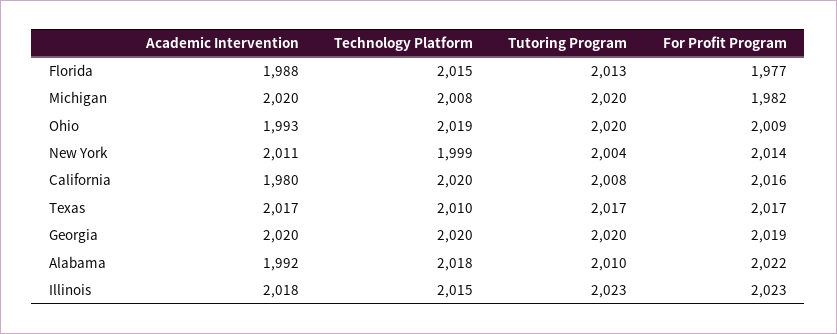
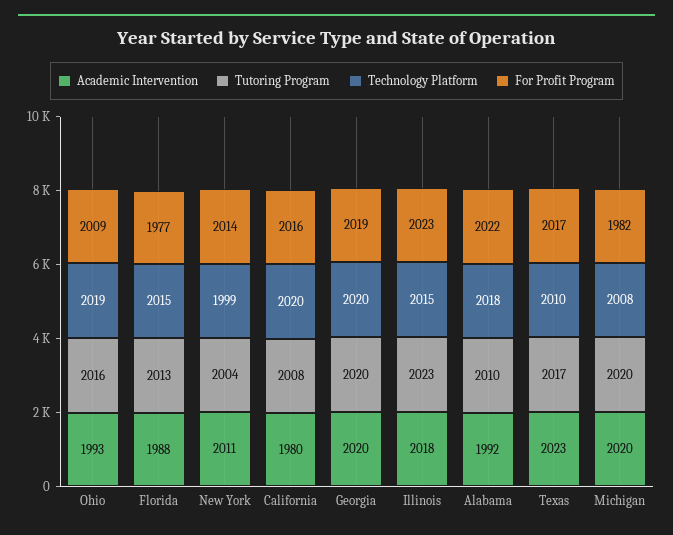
Tutoring Program, Ohio: 2020 -> 2016
Academic Intervention, Texas: 2017 -> 2023

